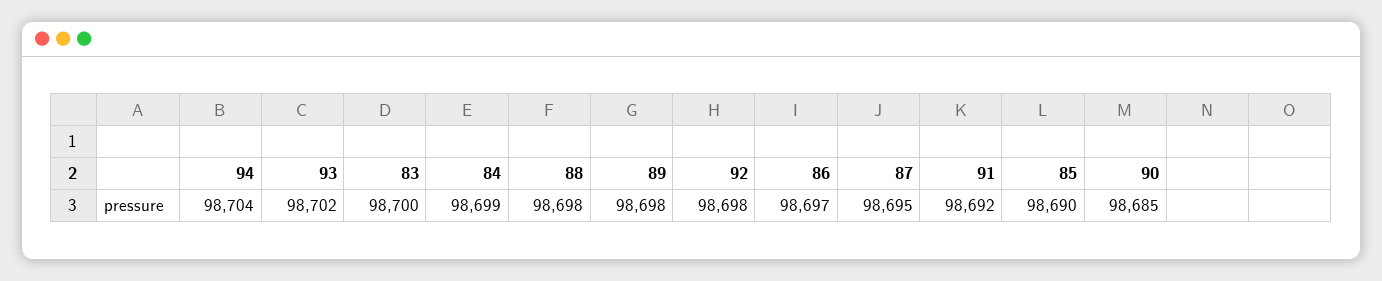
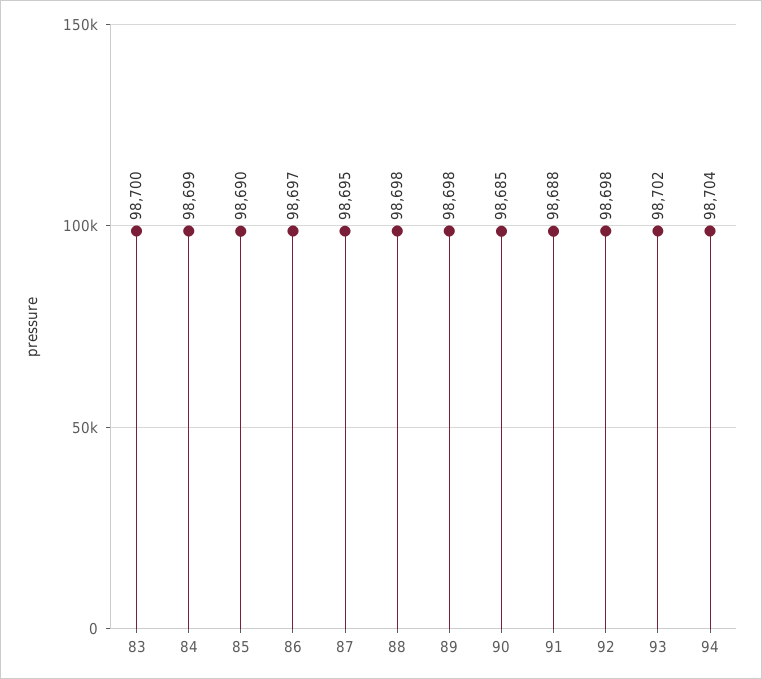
91: 98692 -> 98688

